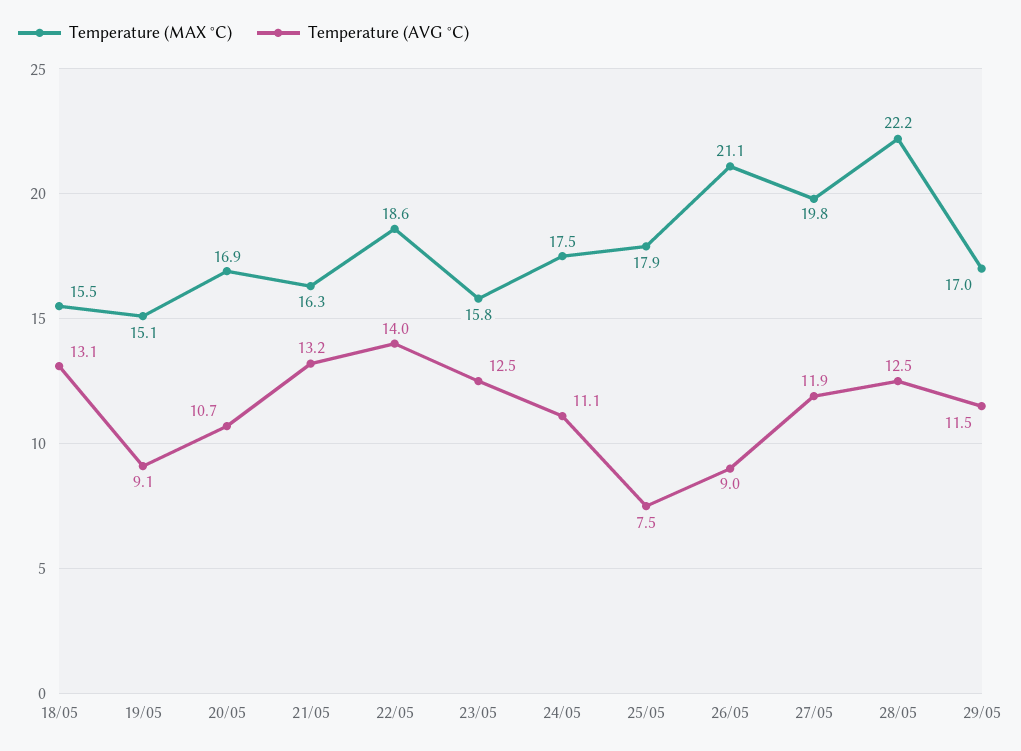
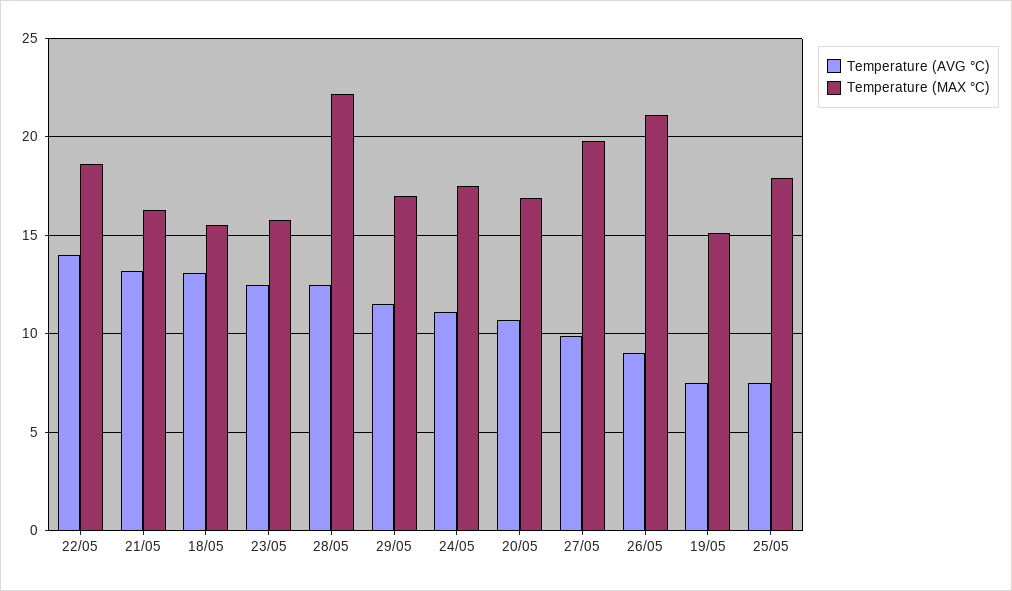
Temperature (AVG °C), 19/05: 9.1 -> 7.5
Temperature (AVG °C), 27/05: 11.9 -> 10

